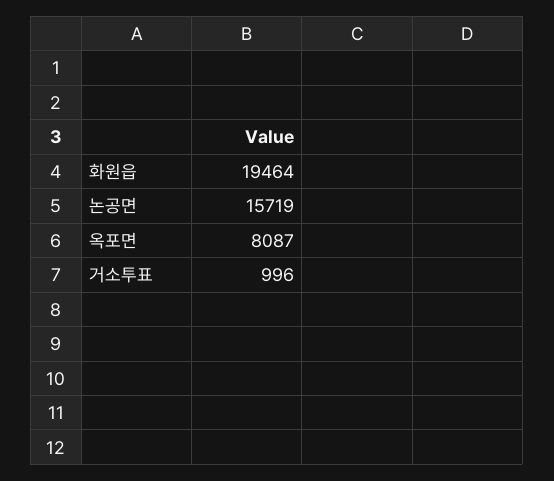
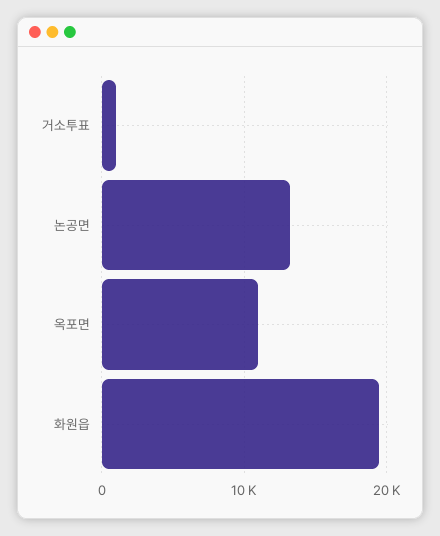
논공면: 15719 -> 13000
옥포면: 8087 -> 11000

